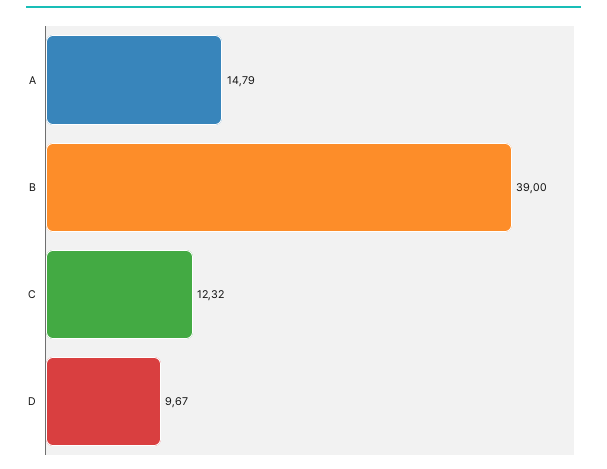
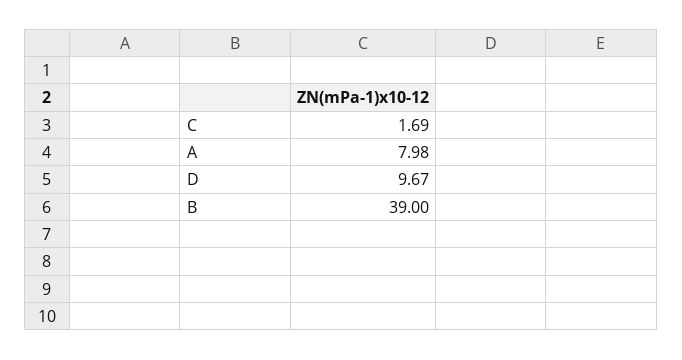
A: 14.79 -> 7.98
C: 12.32 -> 1.69

